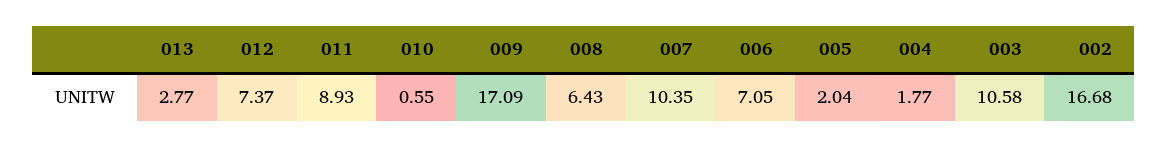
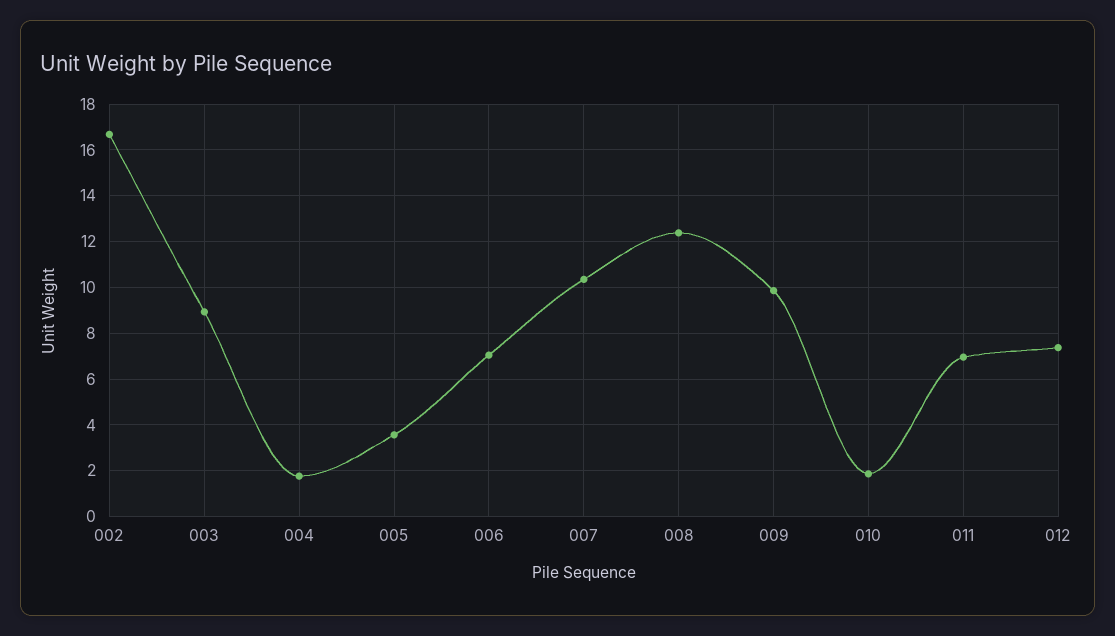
013: 2.77 -> none
011: 8.93 -> 7
010: 0.55 -> 2
009: 17.09 -> 10
008: 6.43 -> 12.5
005: 2.04 -> 3.5
003: 10.58 -> 9

